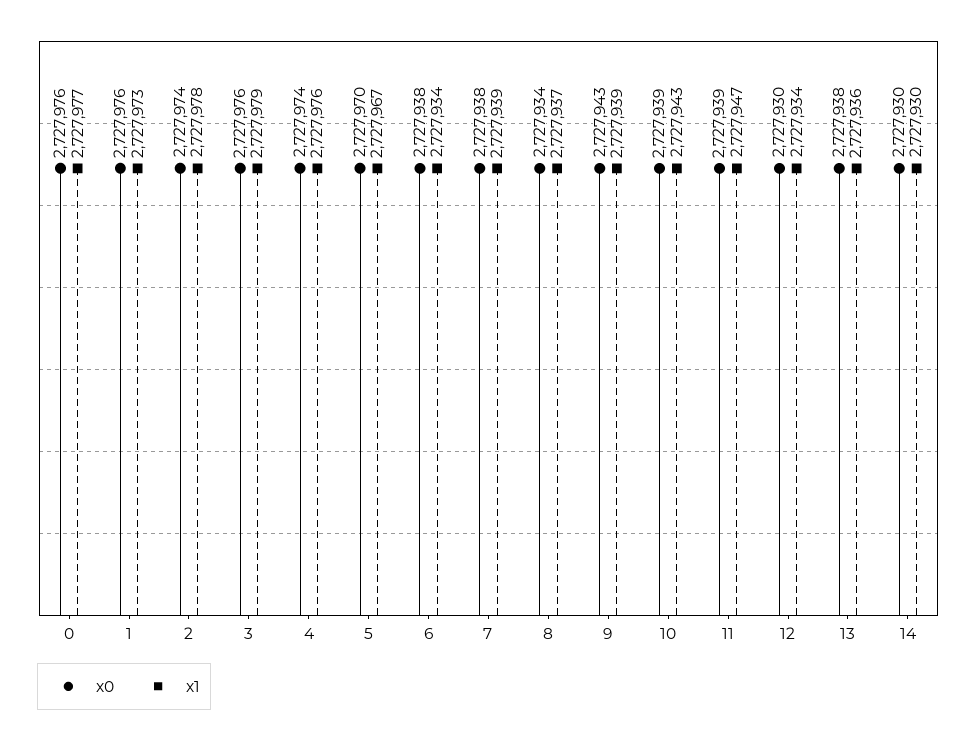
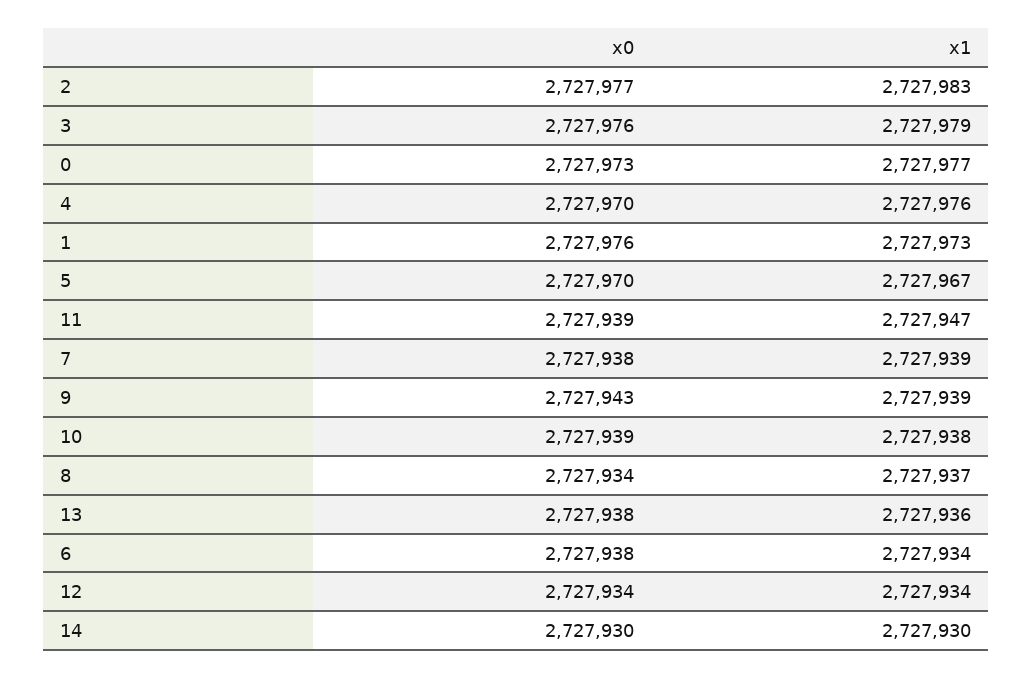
x0, 0: 2727976 -> 2727973
x0, 2: 2727974 -> 2727977
x1, 2: 2727978 -> 2727983
x0, 4: 2727974 -> 2727970
x1, 10: 2727943 -> 2727938
x0, 12: 2727930 -> 2727934

